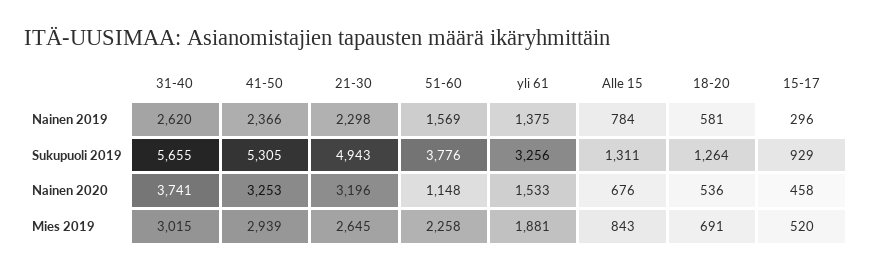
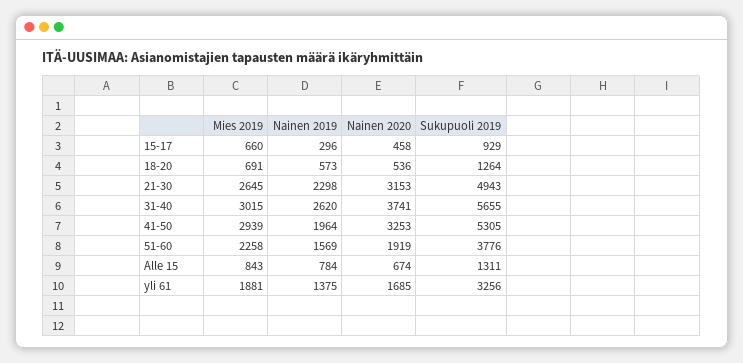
41-50, Nainen 2019: 2366 -> 1964
18-20, Nainen 2019: 581 -> 573
21-30, Nainen 2020: 3196 -> 3153
51-60, Nainen 2020: 1148 -> 1919
yli 61, Nainen 2020: 1533 -> 1685
Alle 15, Nainen 2020: 676 -> 674
15-17, Mies 2019: 520 -> 660

